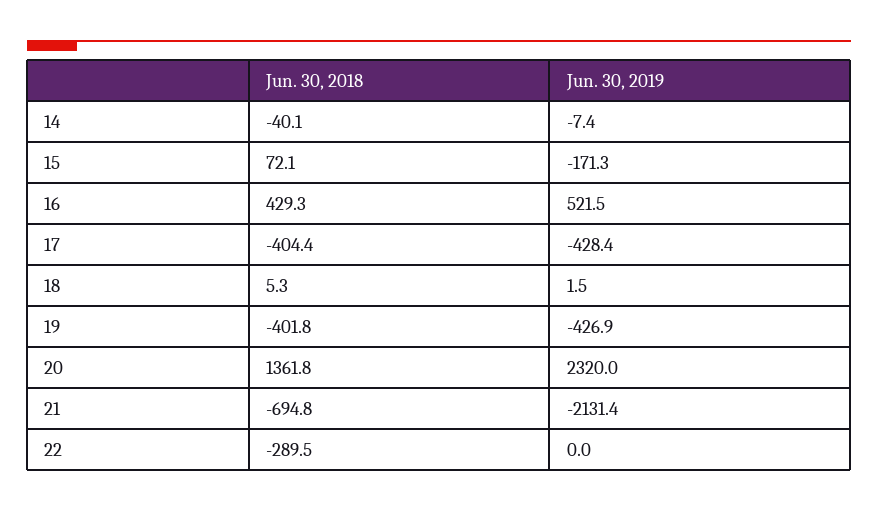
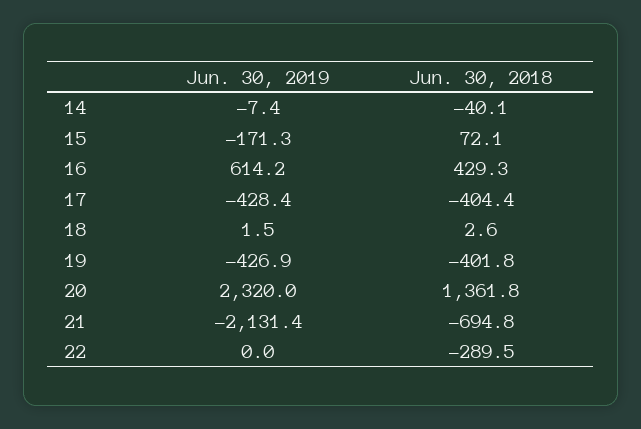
Jun. 30, 2019, 16: 521.5 -> 614.2
Jun. 30, 2018, 18: 5.3 -> 2.6

